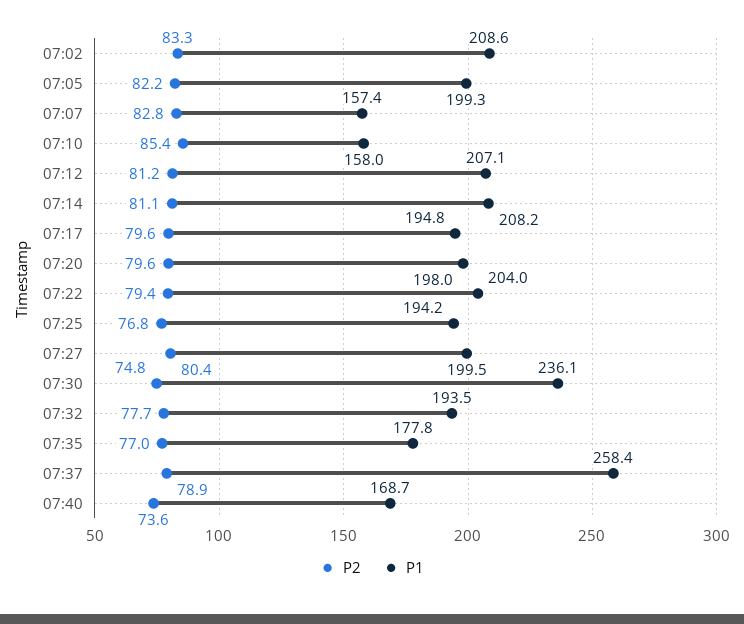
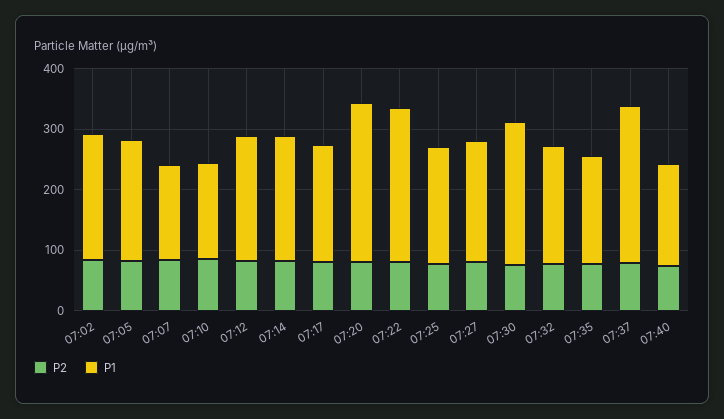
P1, 07:20: 198 -> 260
P1, 07:22: 204 -> 260

